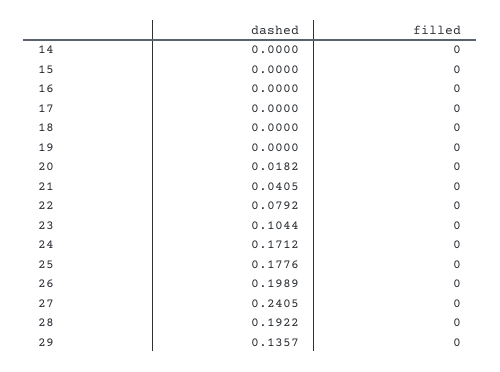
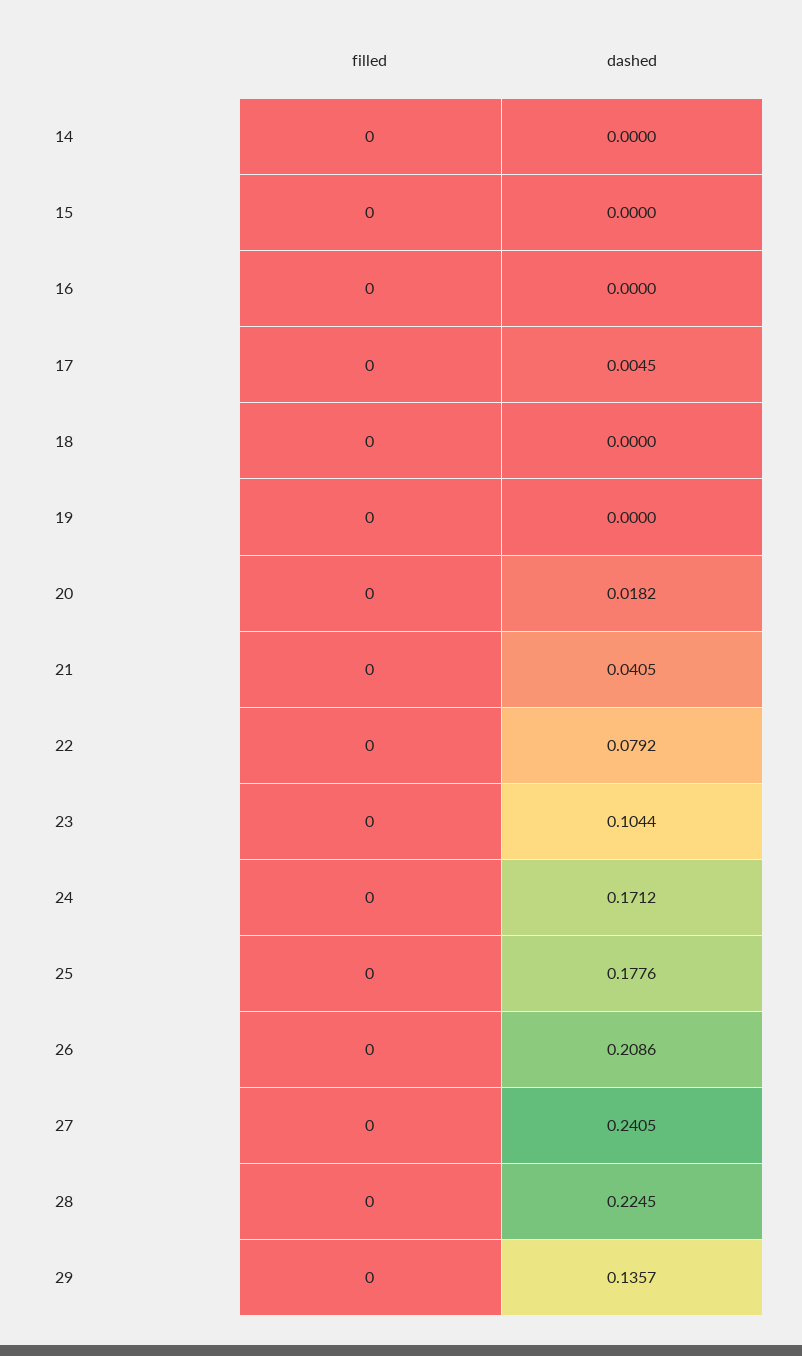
dashed, 17: 0 -> 0.0045
dashed, 26: 0.1989 -> 0.2086
dashed, 28: 0.1922 -> 0.2245

